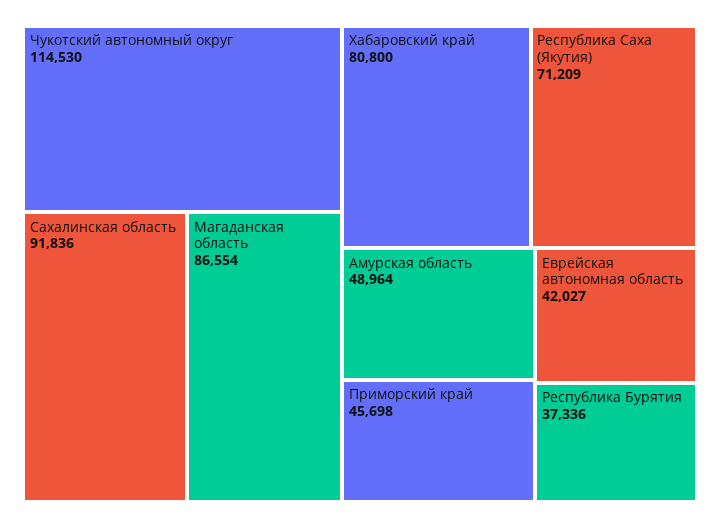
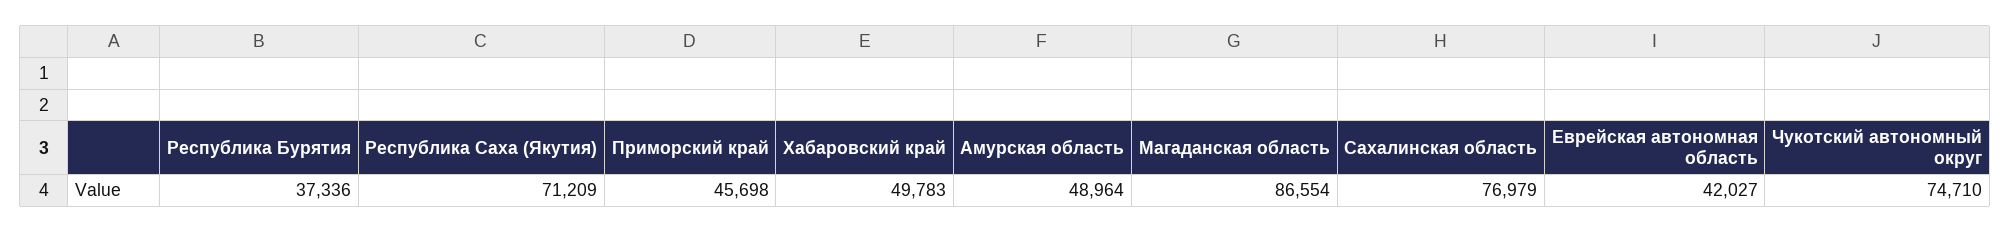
Чукотский автономный округ: 114530 -> 74710
Сахалинская область: 91836 -> 76979
Хабаровский край: 80800 -> 49783

